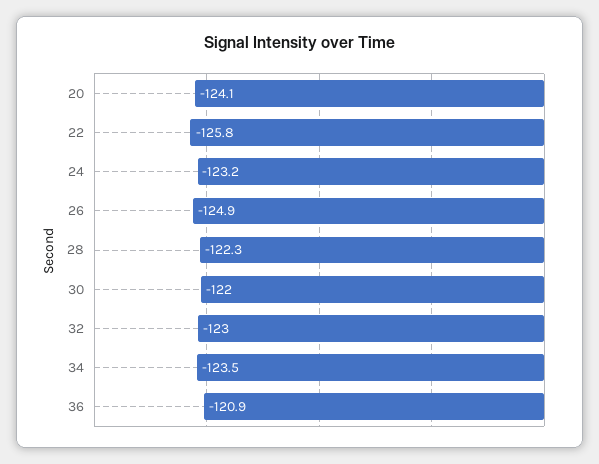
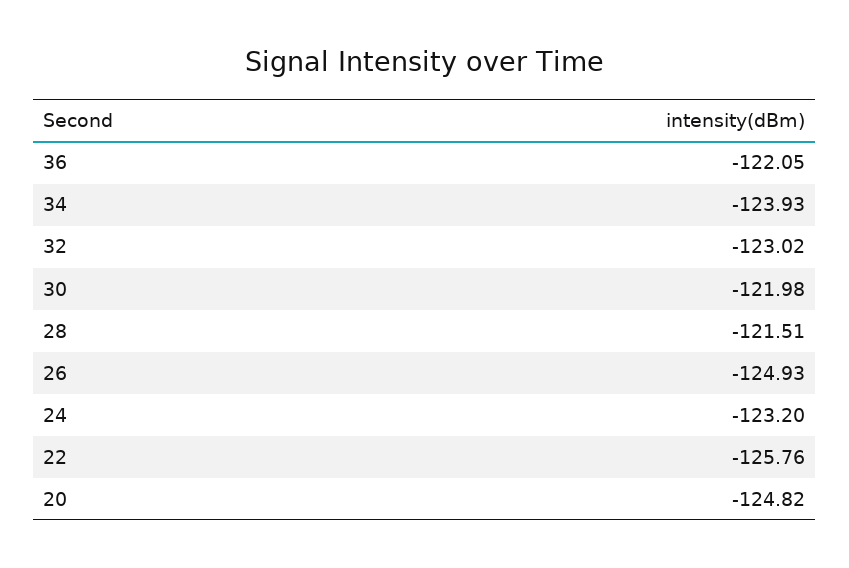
20: -124.1 -> -124.82
28: -122.3 -> -121.51
34: -123.5 -> -123.93
36: -120.9 -> -122.05

